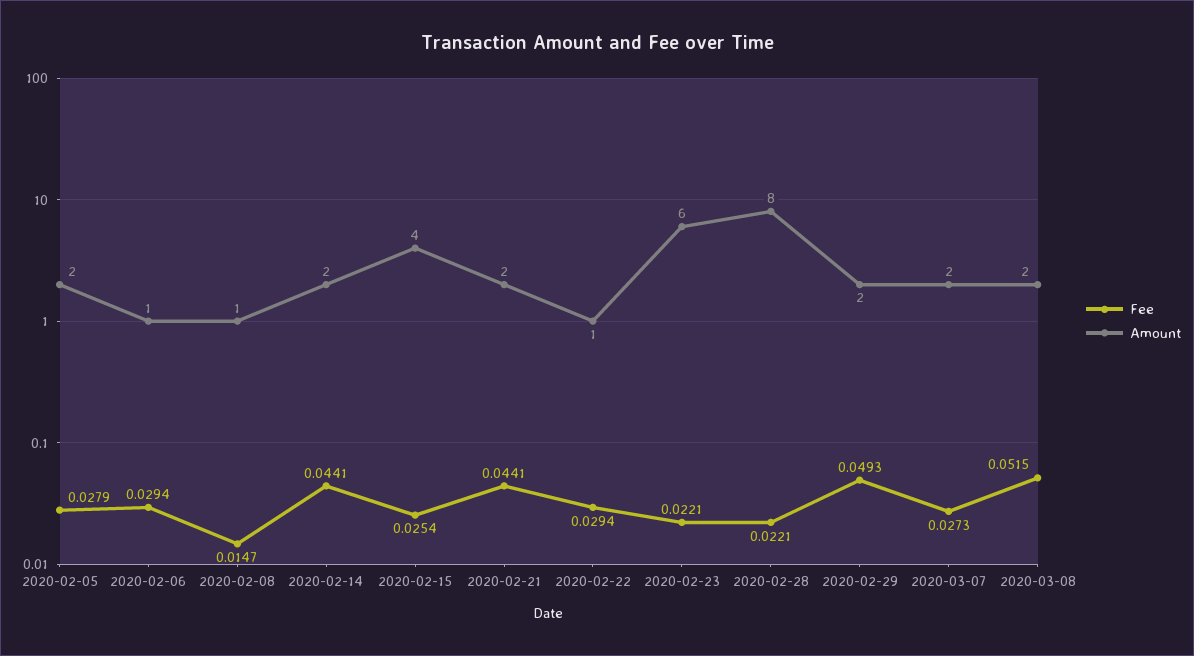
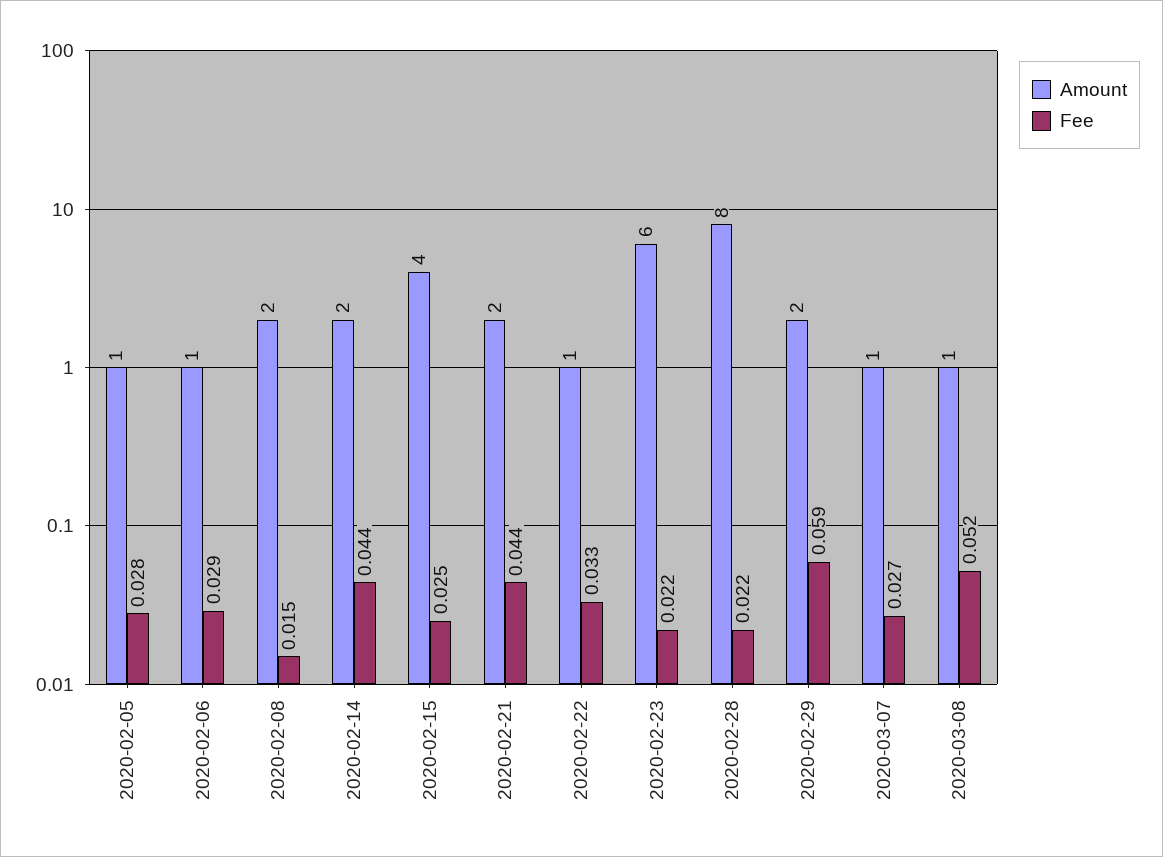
Amount, 2020-02-05: 2 -> 1
Amount, 2020-02-08: 1 -> 2
Fee, 2020-02-22: 0.0294 -> 0.033
Fee, 2020-02-29: 0.0493 -> 0.059
Amount, 2020-03-07: 2 -> 1
Amount, 2020-03-08: 2 -> 1

